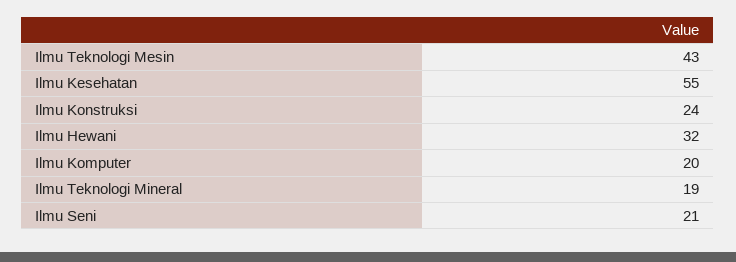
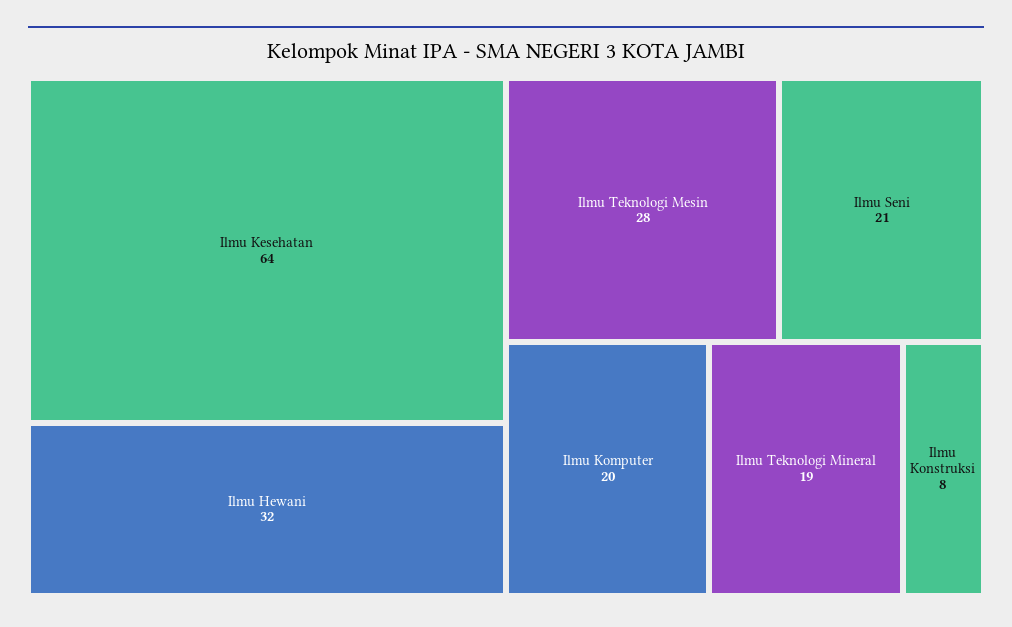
Ilmu Teknologi Mesin: 43 -> 28
Ilmu Kesehatan: 55 -> 64
Ilmu Konstruksi: 24 -> 8

